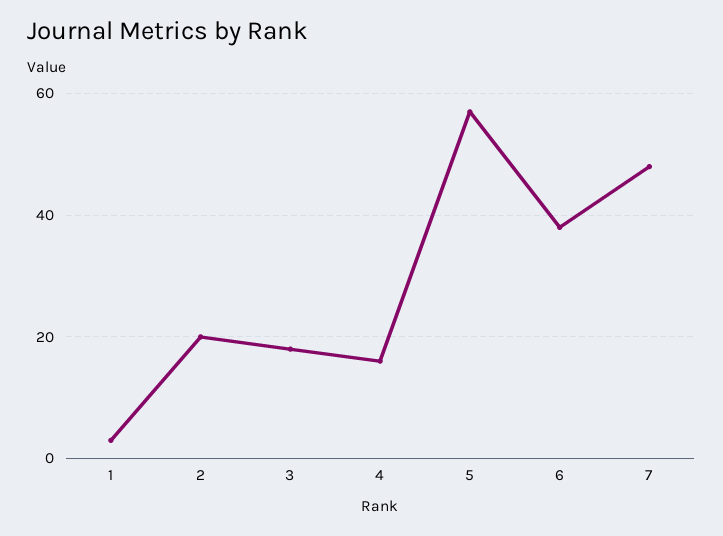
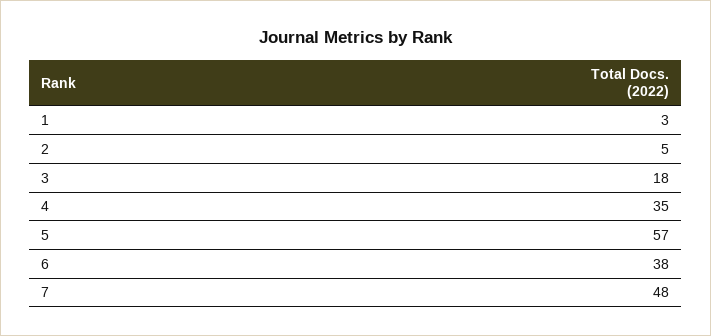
2: 20 -> 5
4: 15 -> 35

